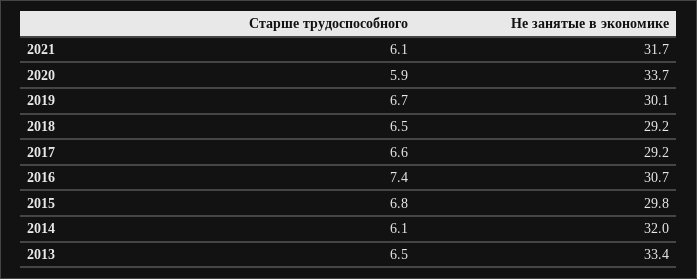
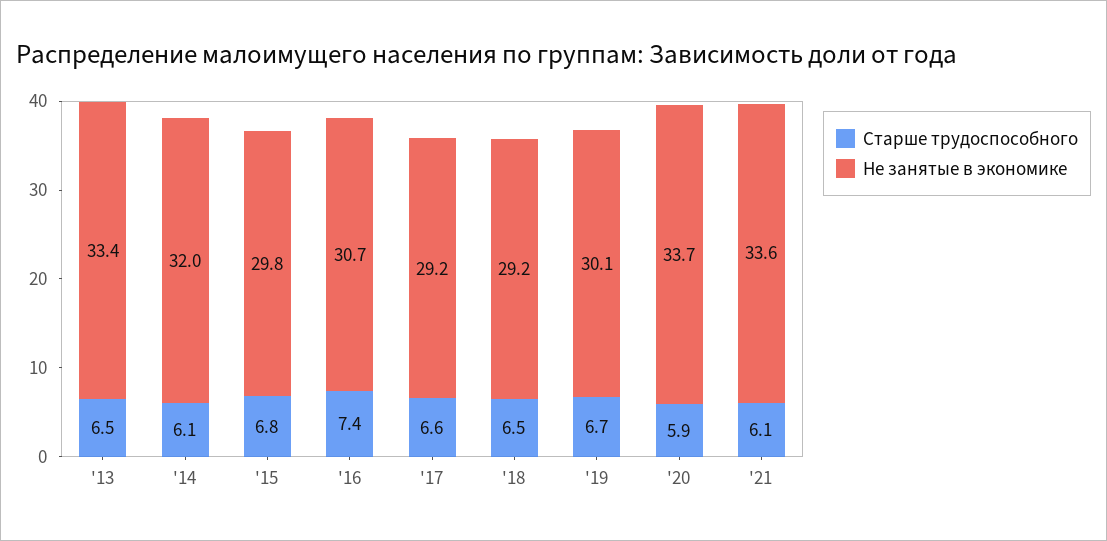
Не занятые в экономике, 2021: 31.7 -> 33.6

